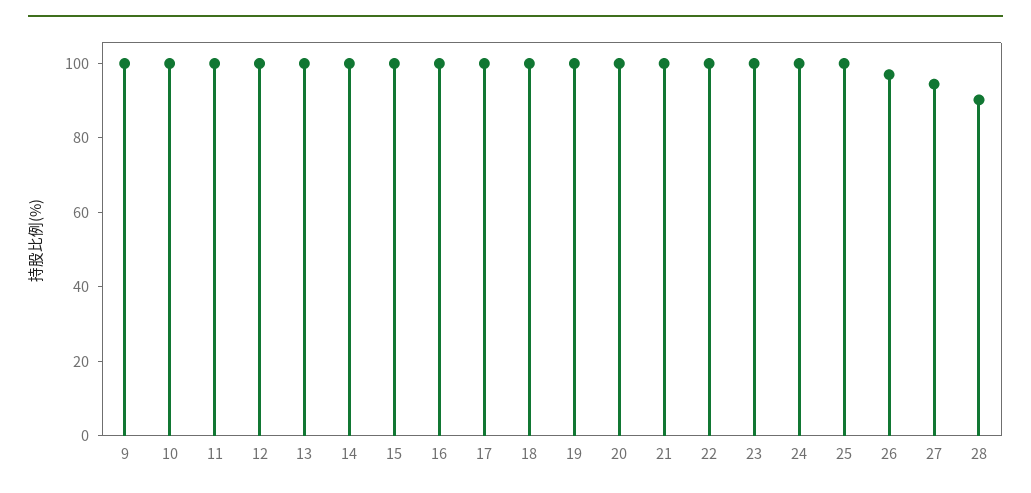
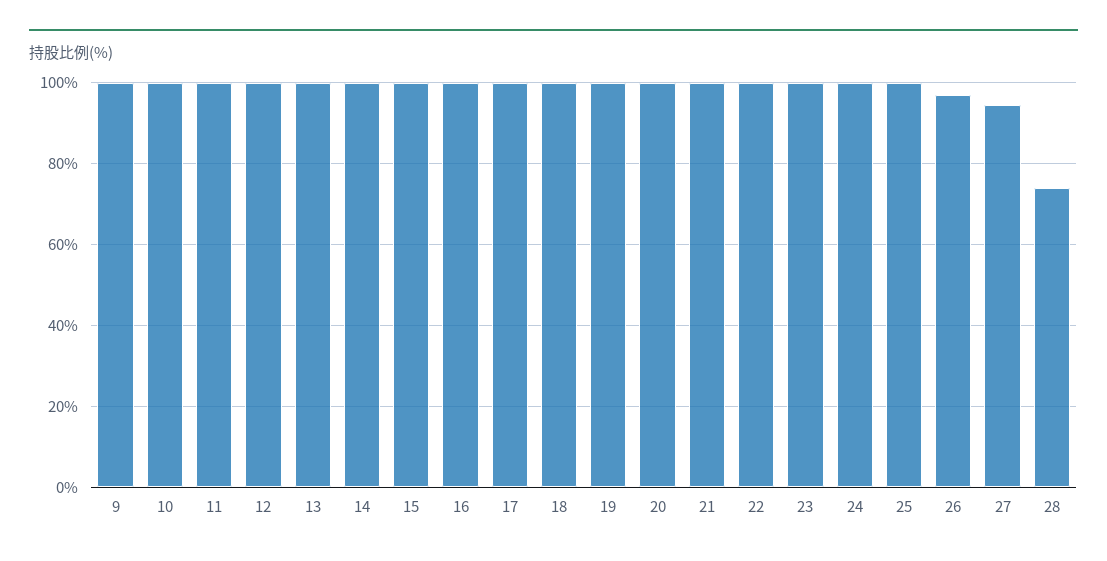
28: 90 -> 74

